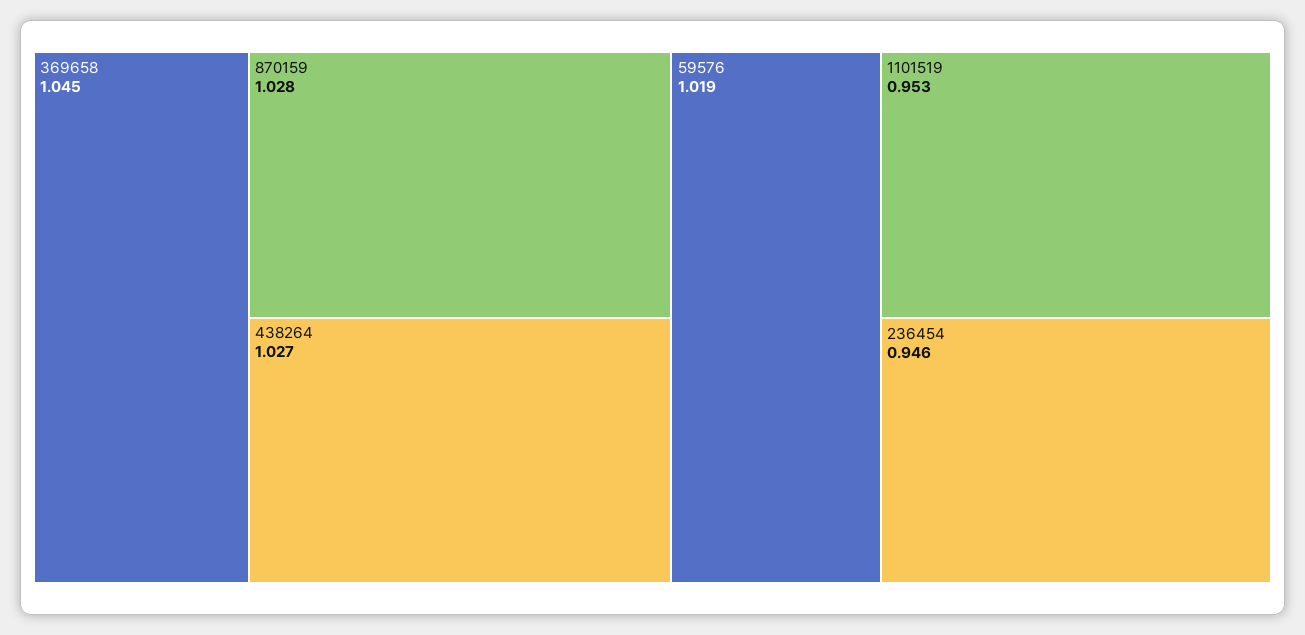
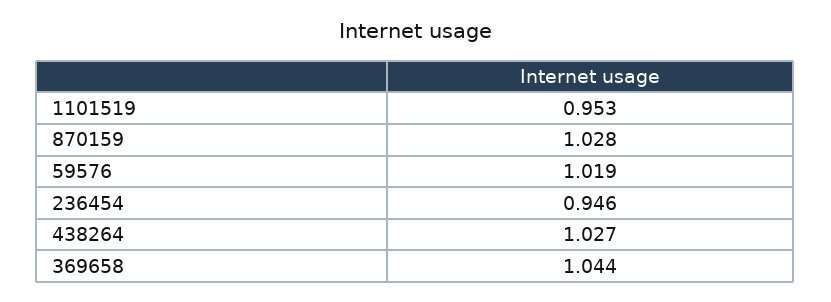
369658: 1.045 -> 1.044

